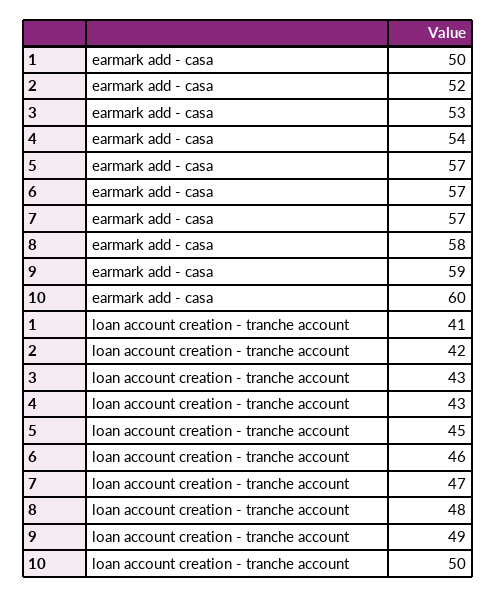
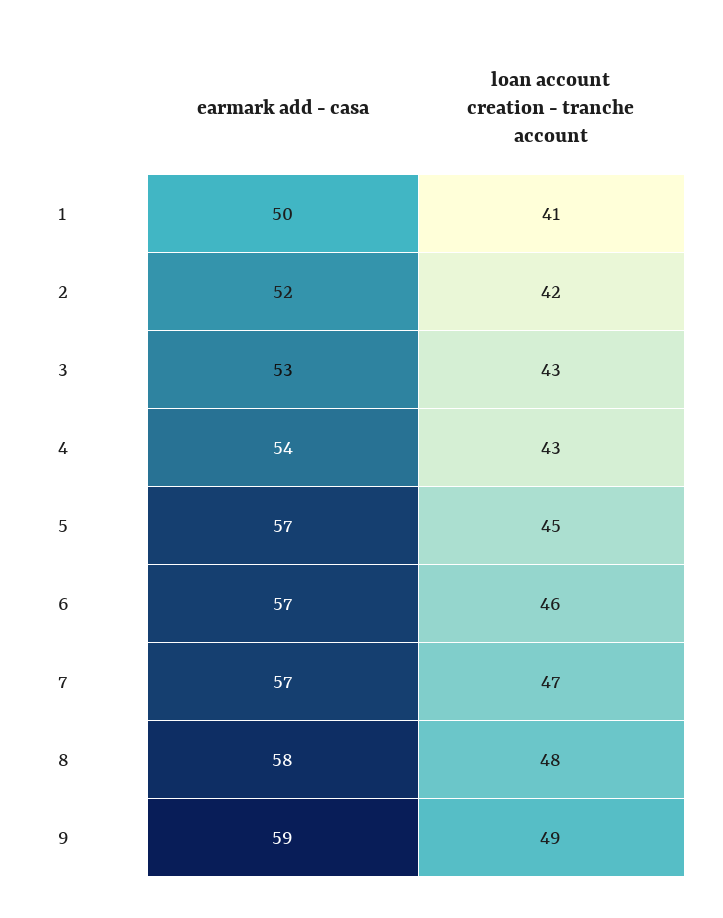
10, earmark add - casa: 60 -> none
10, loan account creation - tranche account: 50 -> none

